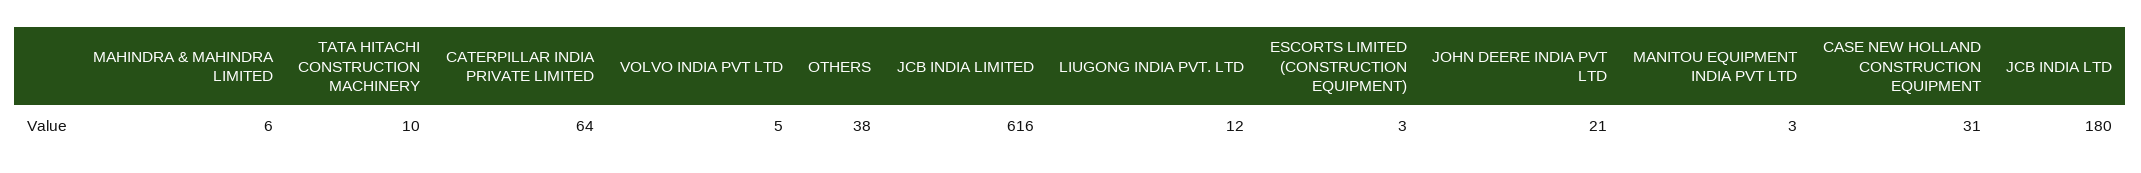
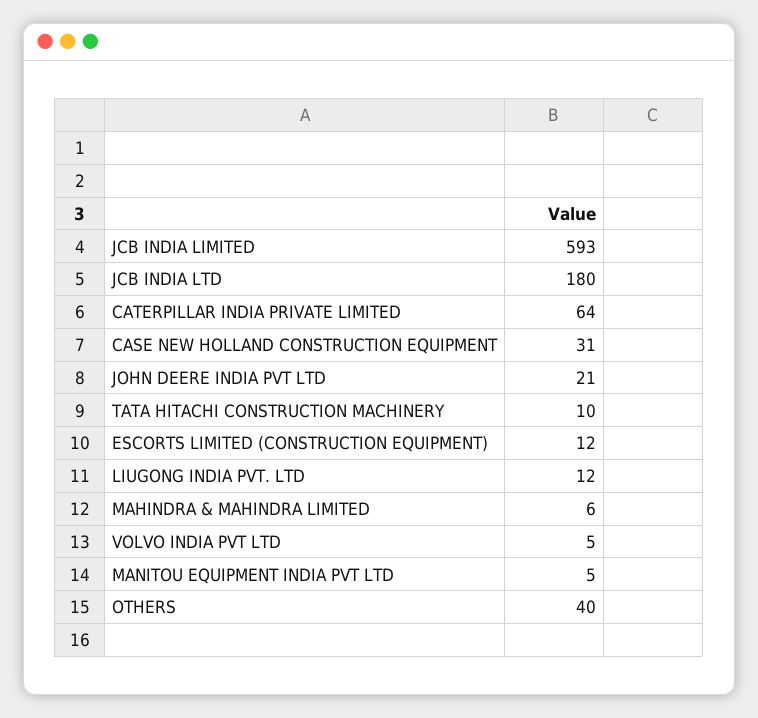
OTHERS: 38 -> 40
JCB INDIA LIMITED: 616 -> 593
ESCORTS LIMITED (CONSTRUCTION EQUIPMENT): 3 -> 12
MANITOU EQUIPMENT INDIA PVT LTD: 3 -> 5

